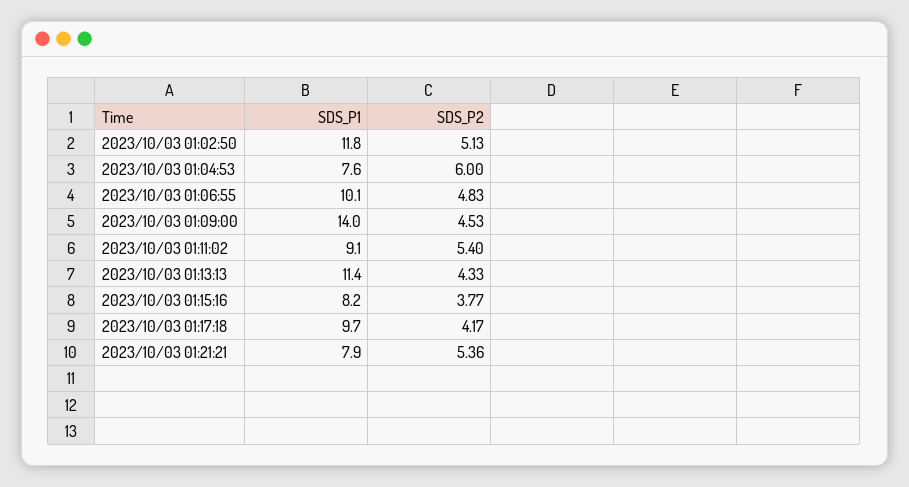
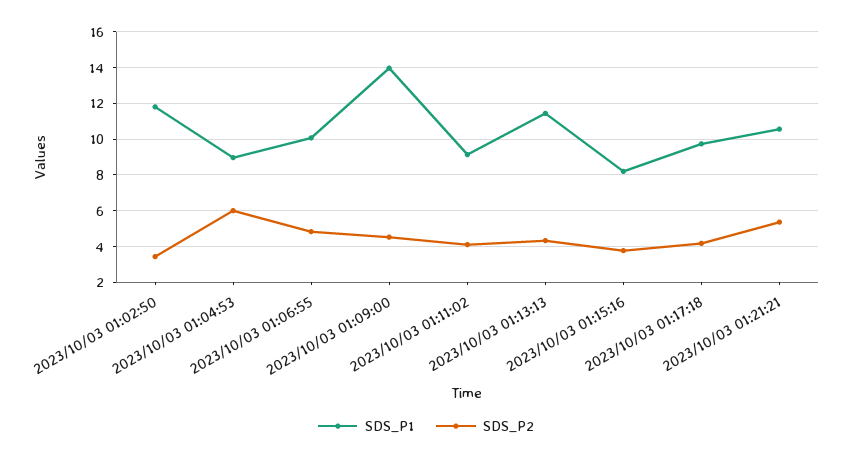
SDS_P2, 2023/10/03 01:02:50: 5.13 -> 3.5
SDS_P1, 2023/10/03 01:04:53: 7.6 -> 9
SDS_P2, 2023/10/03 01:11:02: 5.4 -> 4
SDS_P1, 2023/10/03 01:21:21: 7.9 -> 10.5

